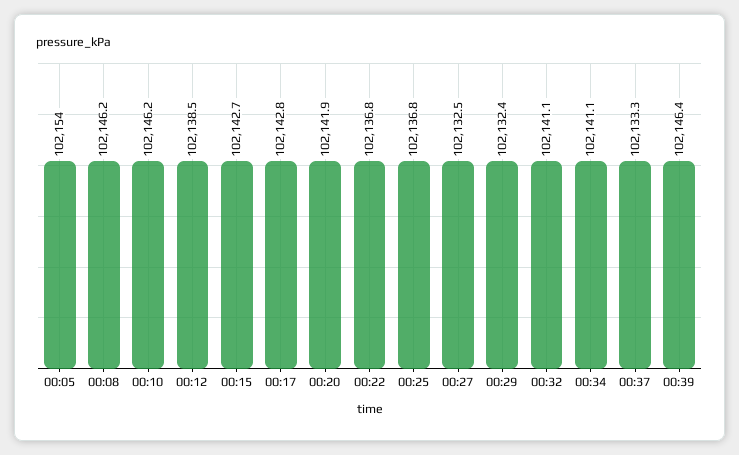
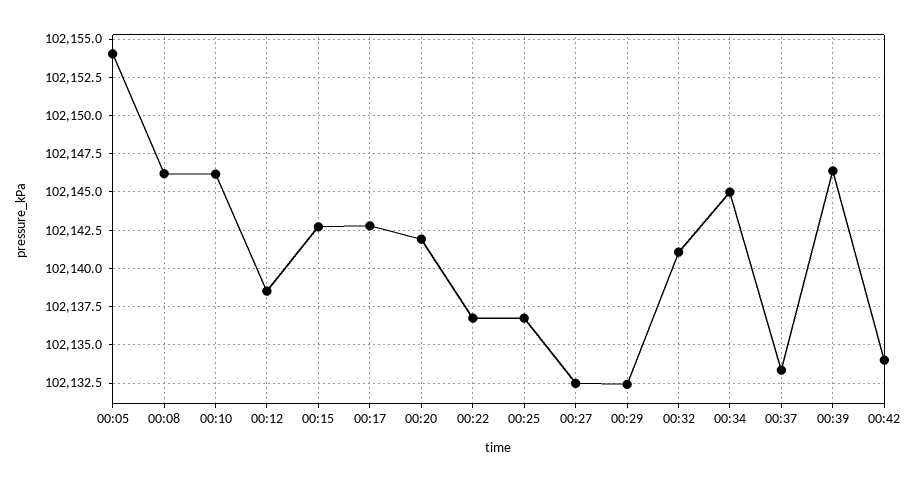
00:34: 102141.1 -> 102145
00:42: none -> 102134

